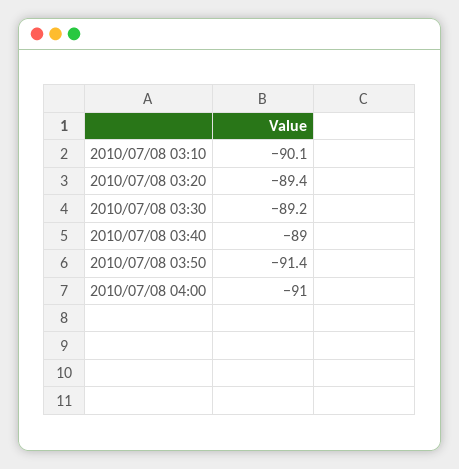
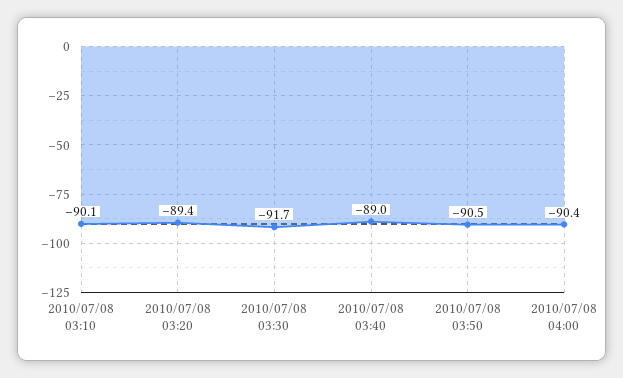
2010/07/08 03:30: -89.2 -> -91.7
2010/07/08 03:50: -91.4 -> -90.5
2010/07/08 04:00: -91 -> -90.4

